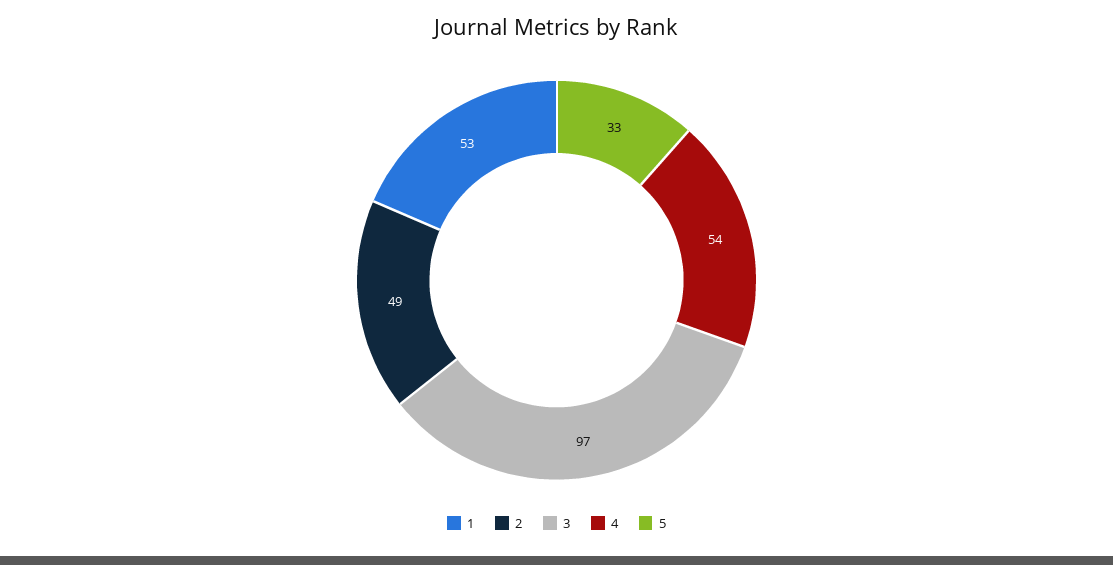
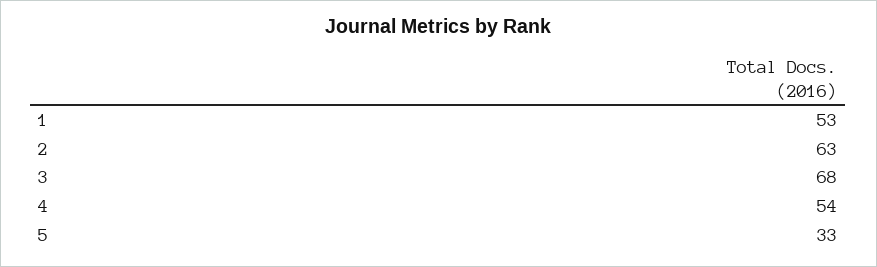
2: 49 -> 63
3: 97 -> 68

